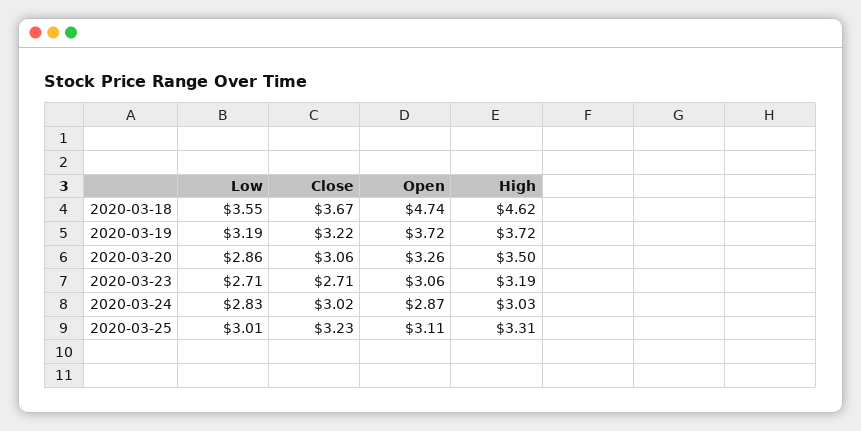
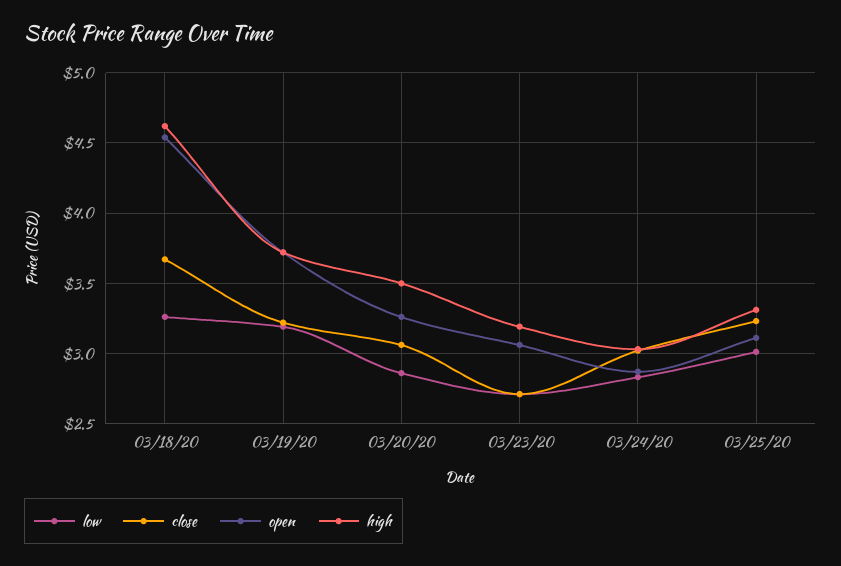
Low, 2020-03-18: 3.55 -> 3.25
Open, 2020-03-18: 4.74 -> 4.55

